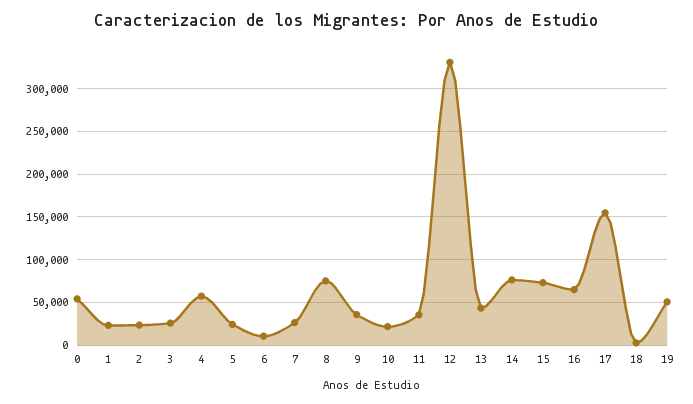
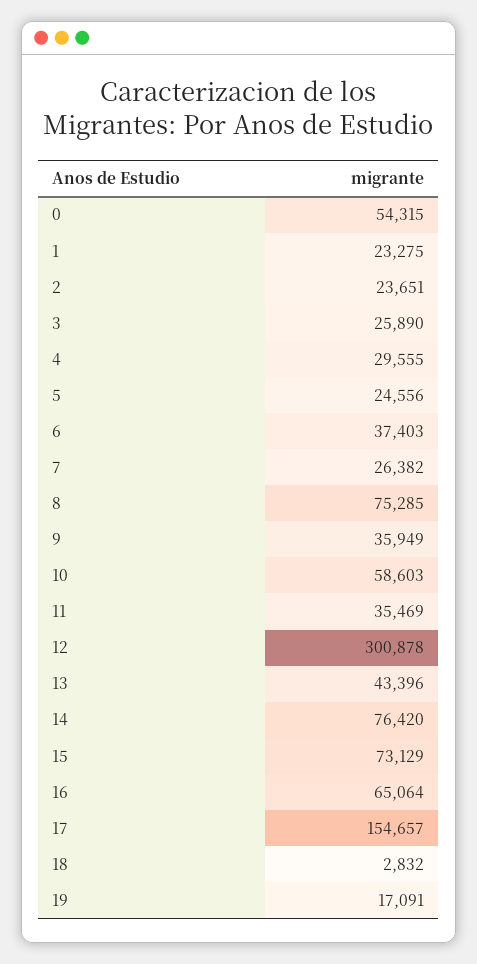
4: 60000 -> 29555
6: 10000 -> 37403
10: 20000 -> 58603
12: 330000 -> 300878
19: 50000 -> 17091

